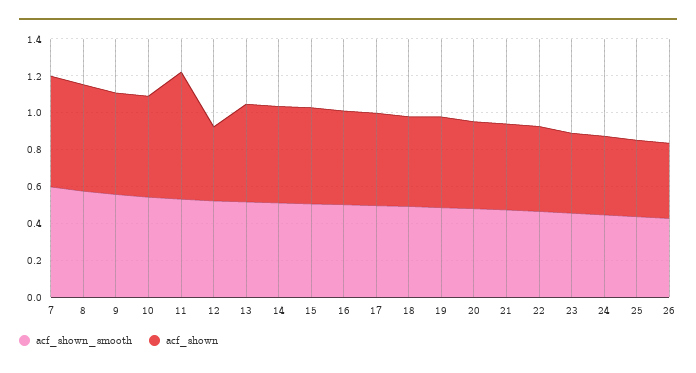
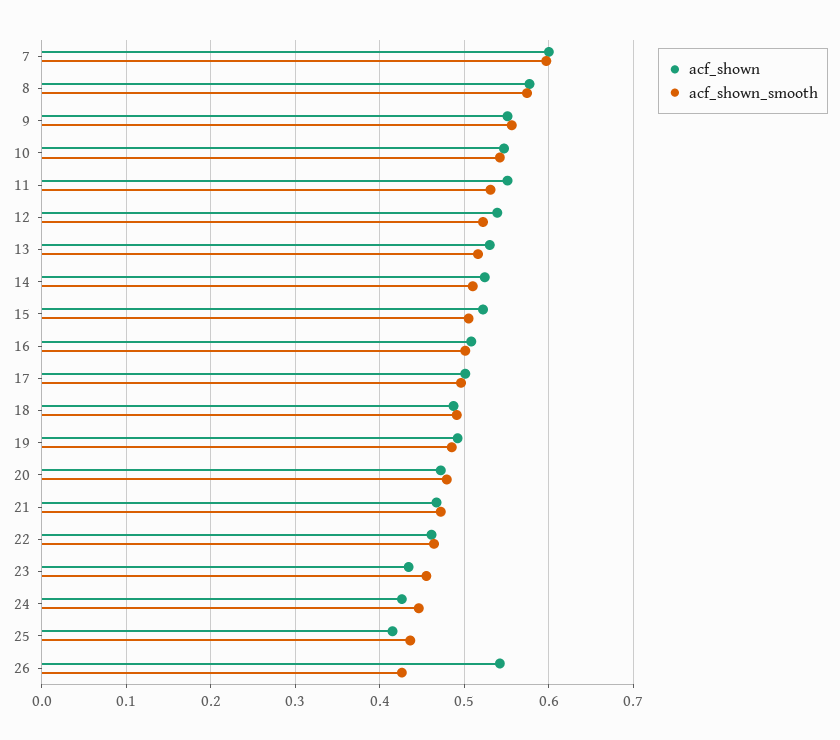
acf_shown, 11: 0.7 -> 0.55
acf_shown, 12: 0.4 -> 0.54
acf_shown, 26: 0.4 -> 0.54

